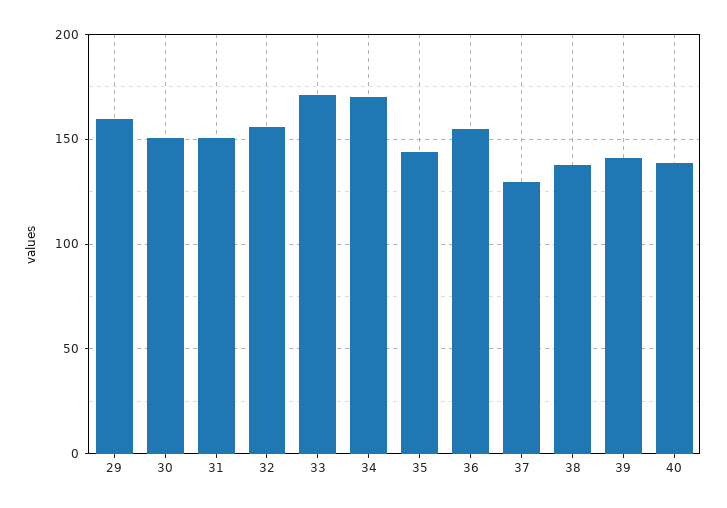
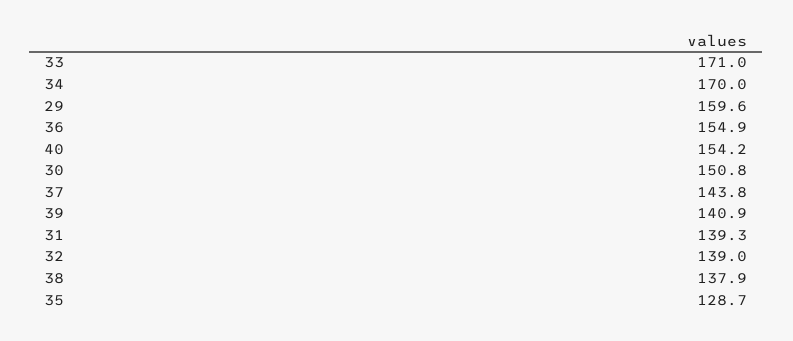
31: 150 -> 139.3
32: 155 -> 139
35: 145 -> 128.7
37: 130 -> 143.8
40: 140 -> 154.2

